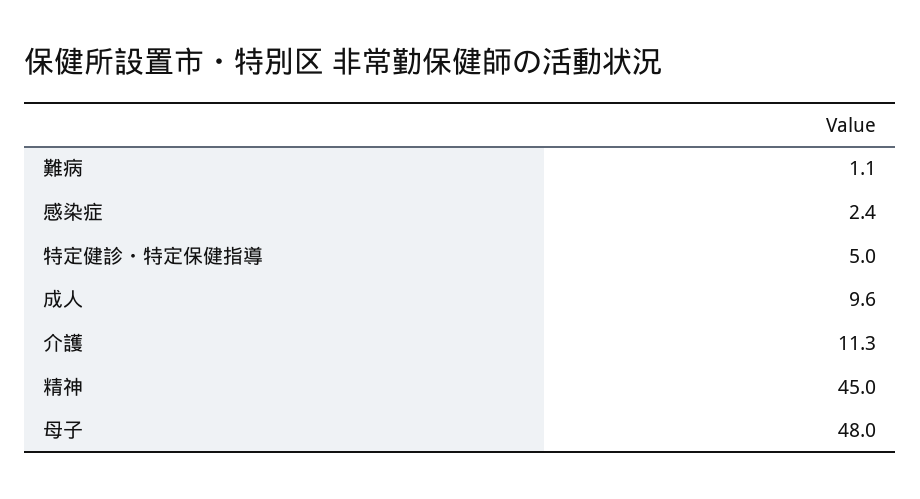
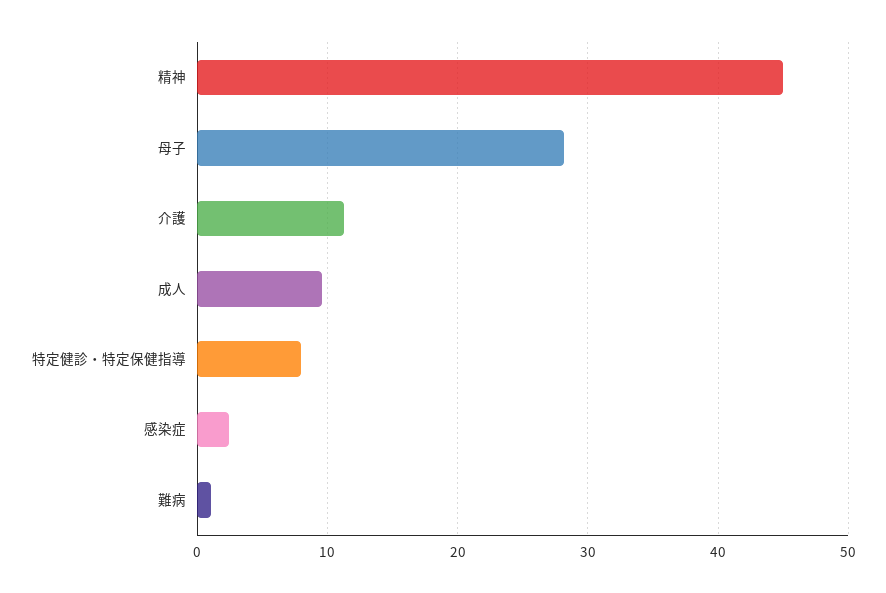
特定健診・特定保健指導: 5 -> 8
母子: 48 -> 28

